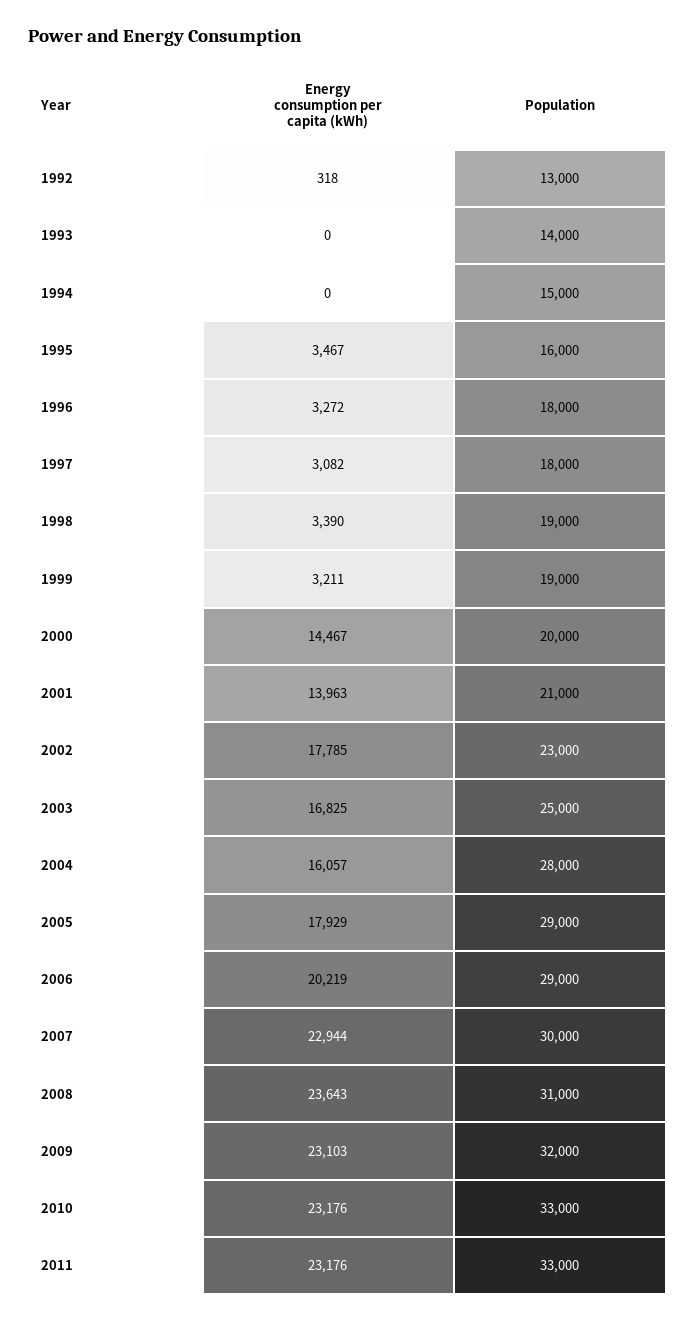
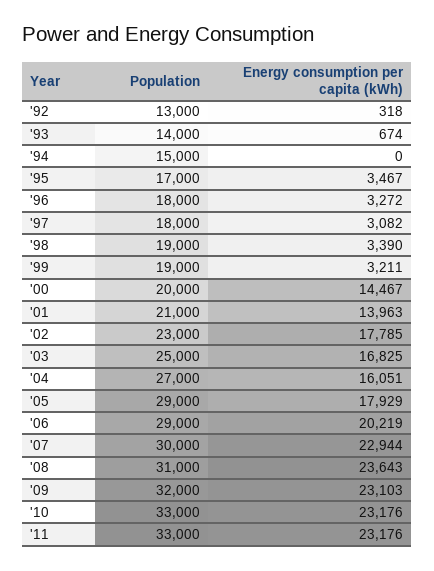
Energy consumption per capita (kWh), 1993: 0 -> 674
Population, 1995: 16000 -> 17000
Energy consumption per capita (kWh), 2004: 16057 -> 16051
Population, 2004: 28000 -> 27000

